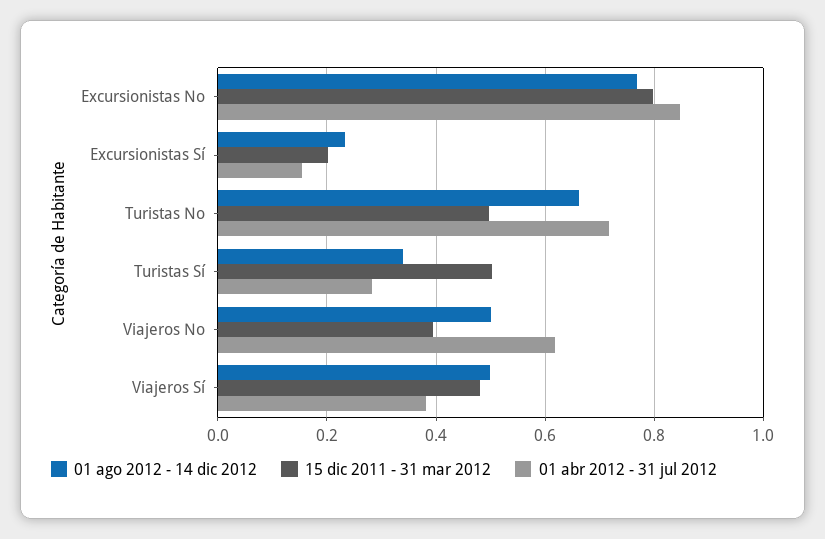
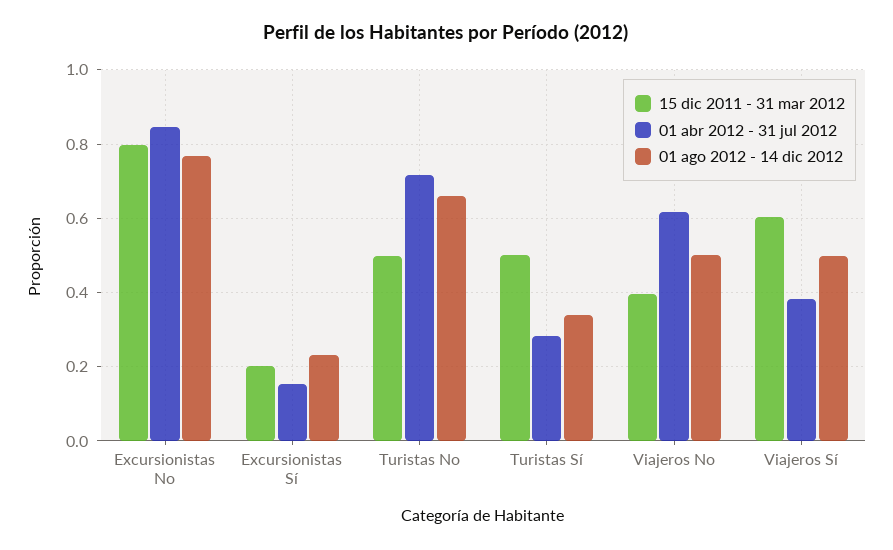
15 dic 2011 - 31 mar 2012, Viajeros Sí: 0.48 -> 0.6

